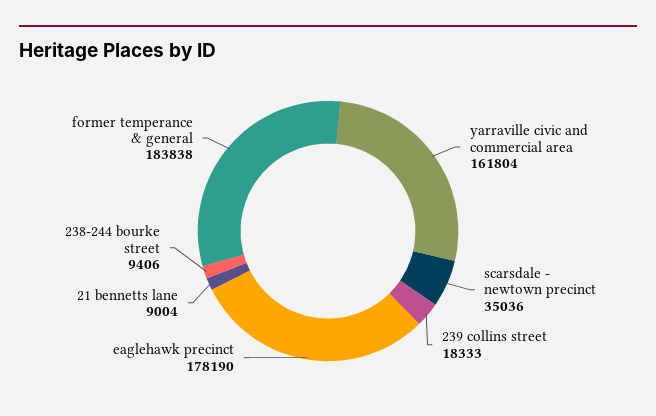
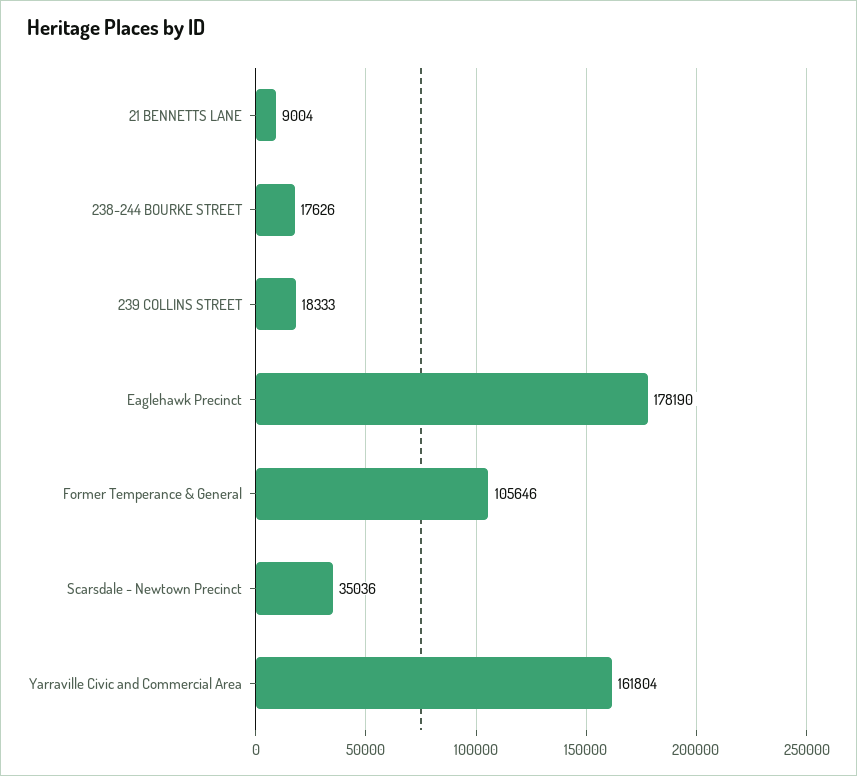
238-244 bourke street: 9406 -> 17626
former temperance & general: 183838 -> 105646

